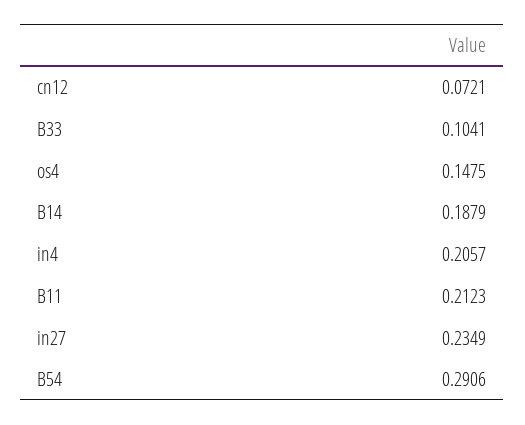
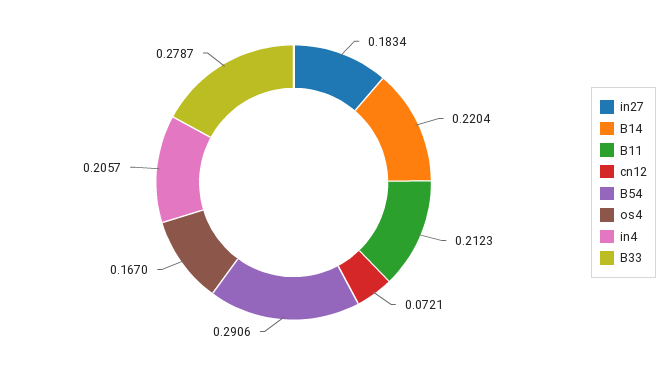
B33: 0.1041 -> 0.2787
os4: 0.1475 -> 0.167
B14: 0.1879 -> 0.2204
in27: 0.2349 -> 0.1834

